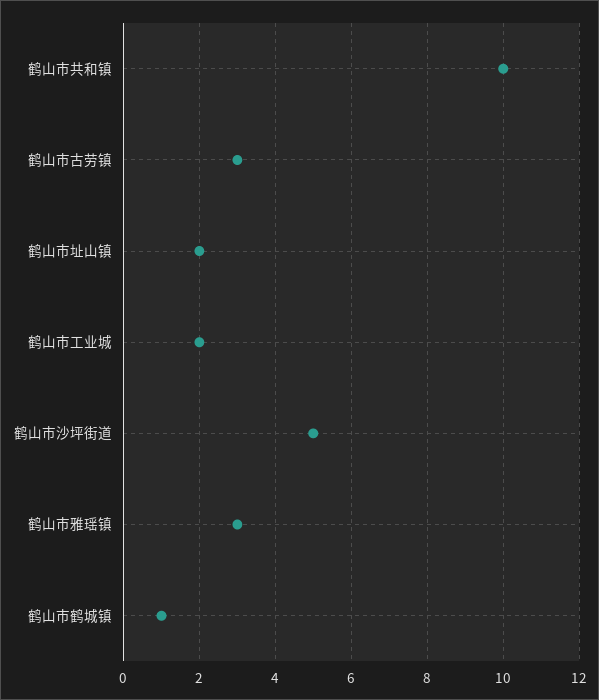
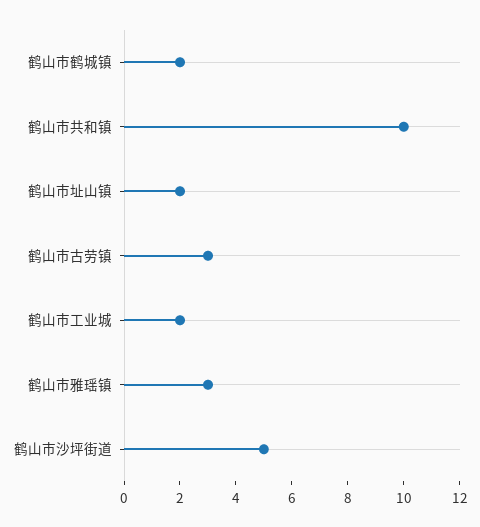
鹤山市鹤城镇: 1 -> 2

